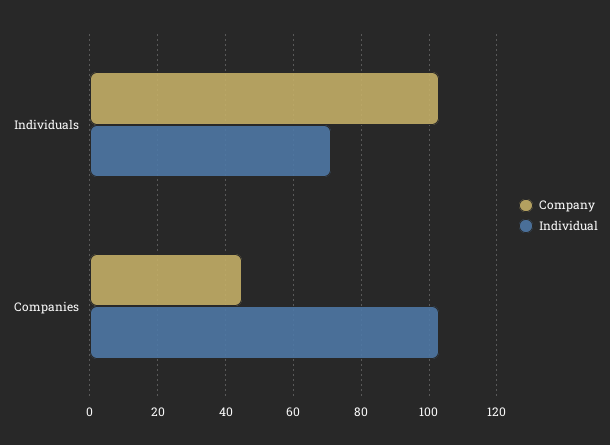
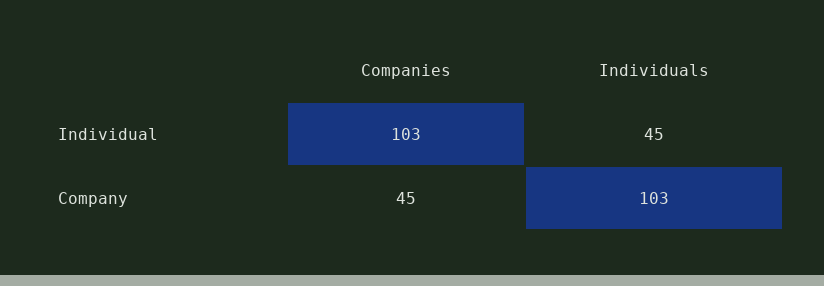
Individual, Individuals: 70 -> 45

